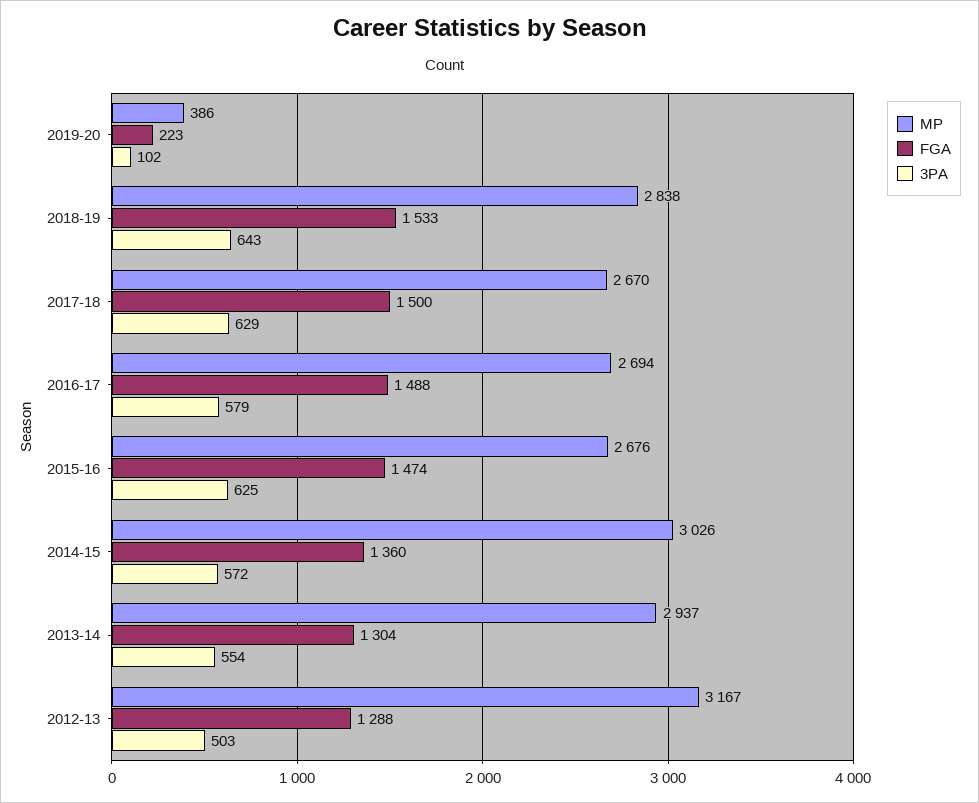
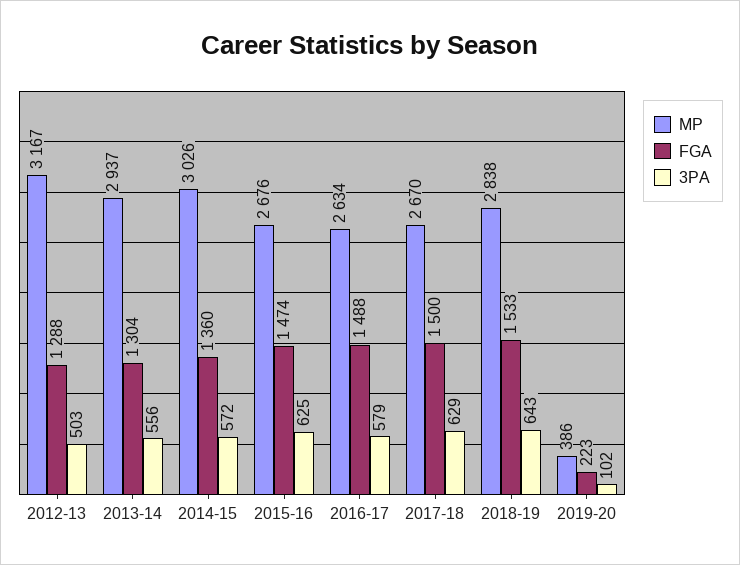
MP, 2016-17: 2694 -> 2634
3PA, 2013-14: 554 -> 556

